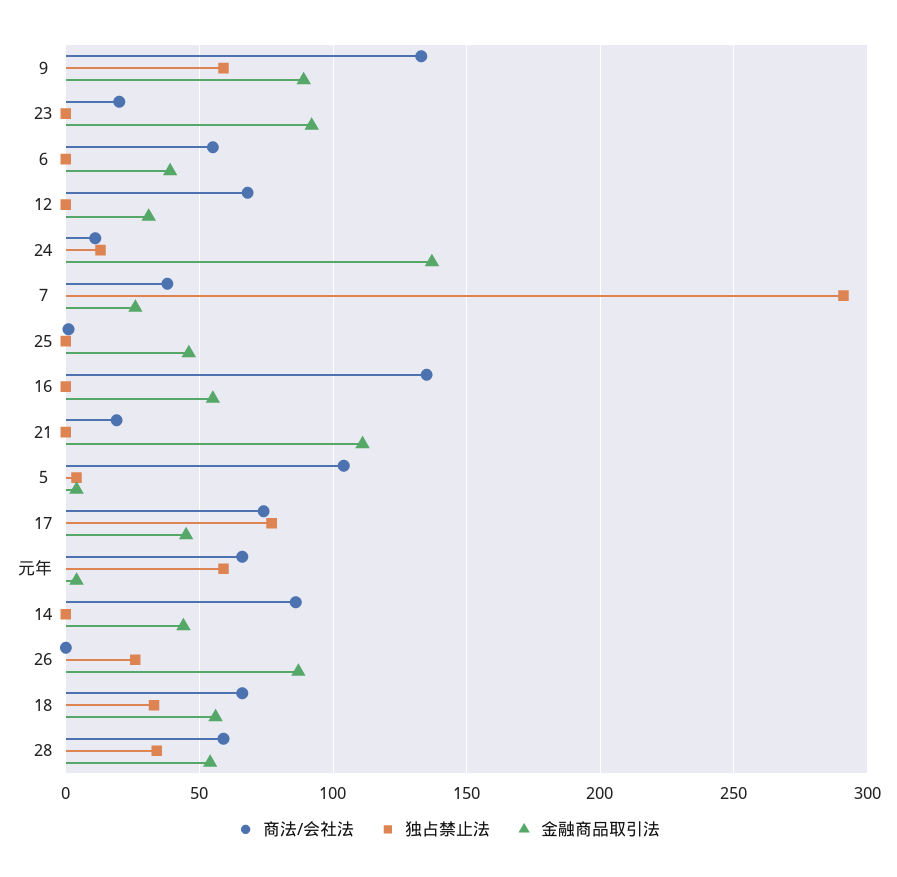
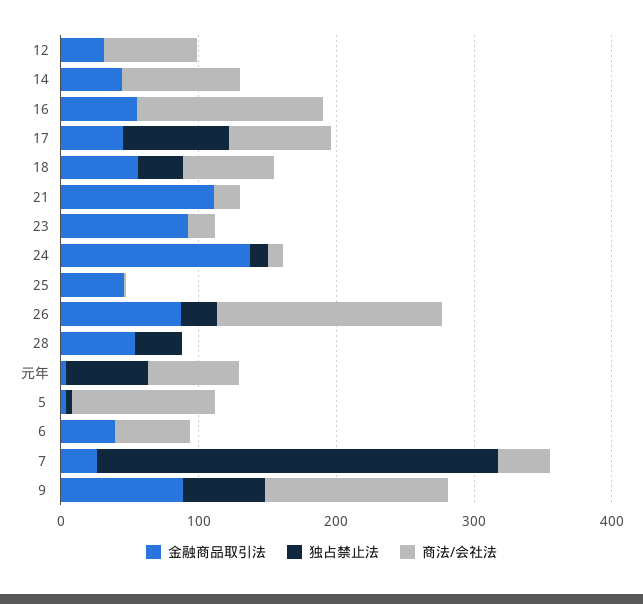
商法/会社法, 26: 0 -> 160
商法/会社法, 28: 60 -> 0

